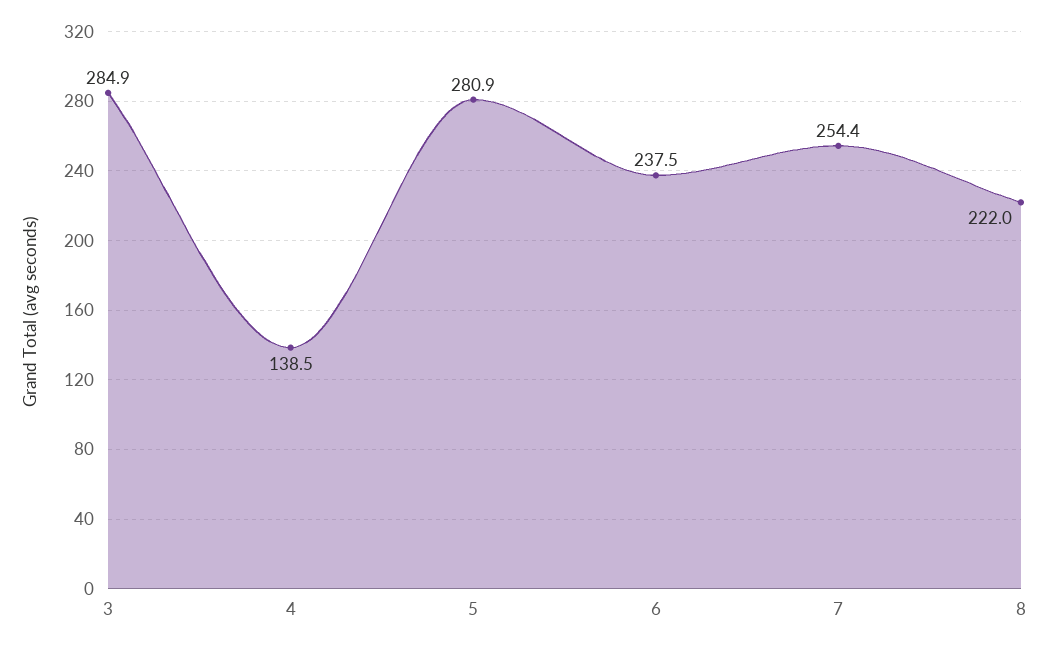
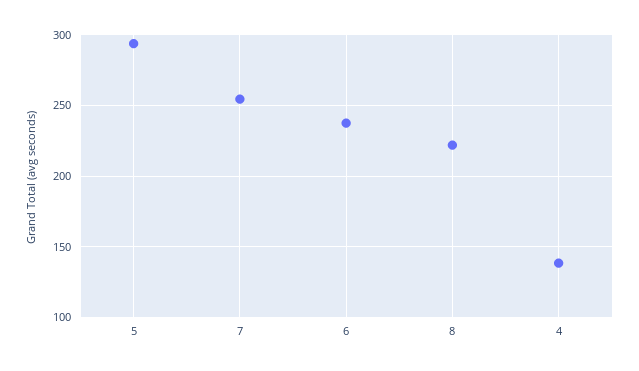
3: 284.9 -> none
5: 280.9 -> 295

